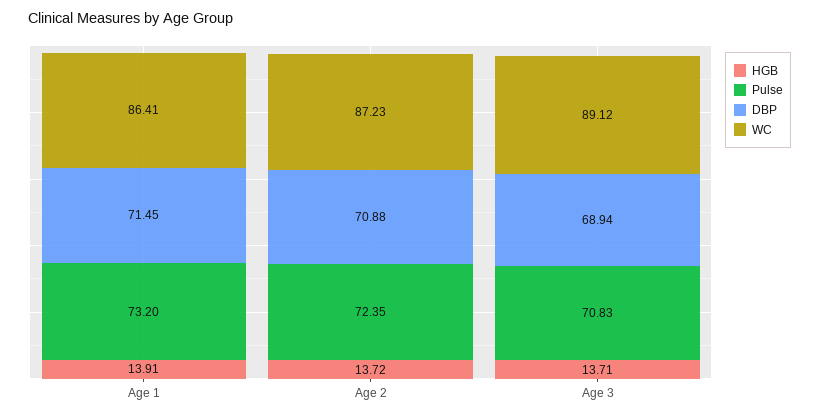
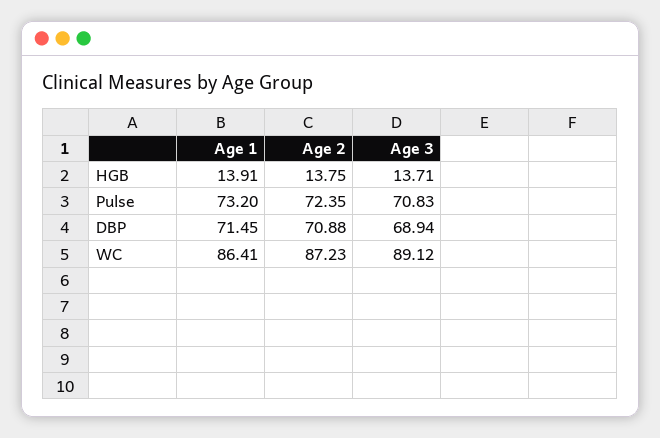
HGB, Age 2: 13.72 -> 13.75

